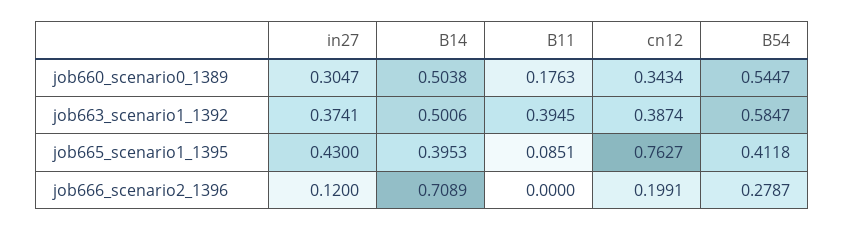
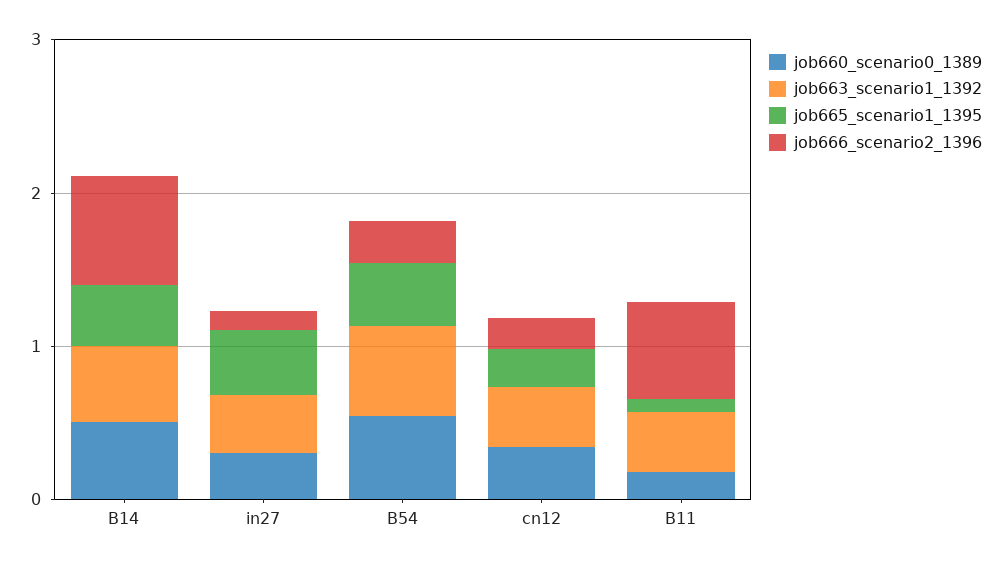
job665_scenario1_1395, cn12: 0.7627 -> 0.2
job666_scenario2_1396, B11: 0 -> 0.6

